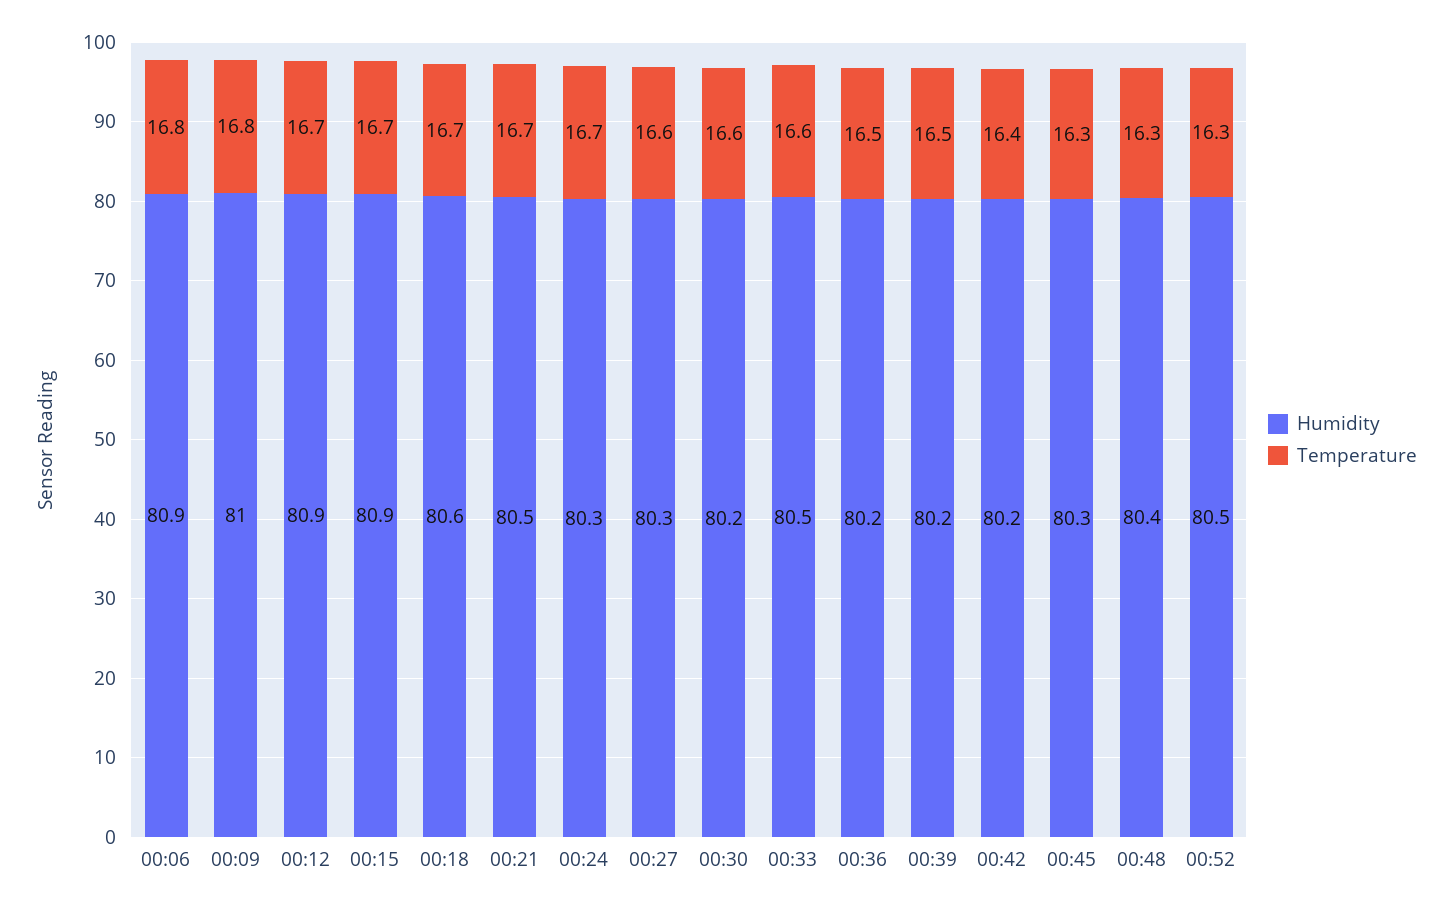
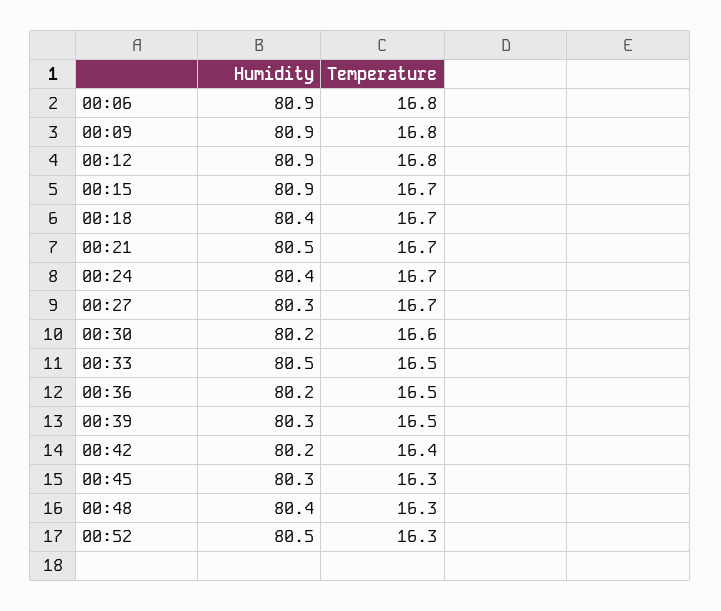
Humidity, 00:09: 81 -> 80.9
Temperature, 00:12: 16.7 -> 16.8
Humidity, 00:18: 80.6 -> 80.4
Humidity, 00:24: 80.3 -> 80.4
Temperature, 00:27: 16.6 -> 16.7
Temperature, 00:33: 16.6 -> 16.5
Humidity, 00:39: 80.2 -> 80.3

